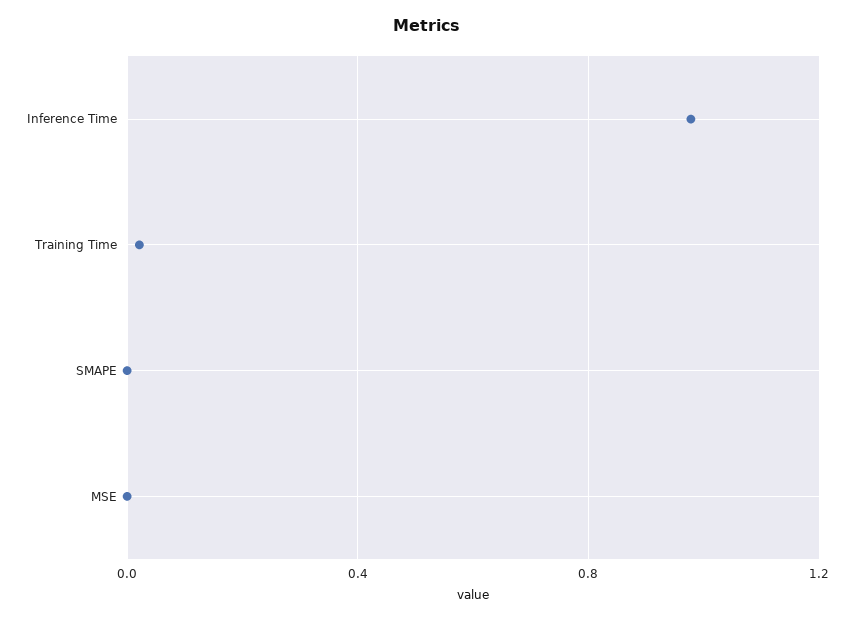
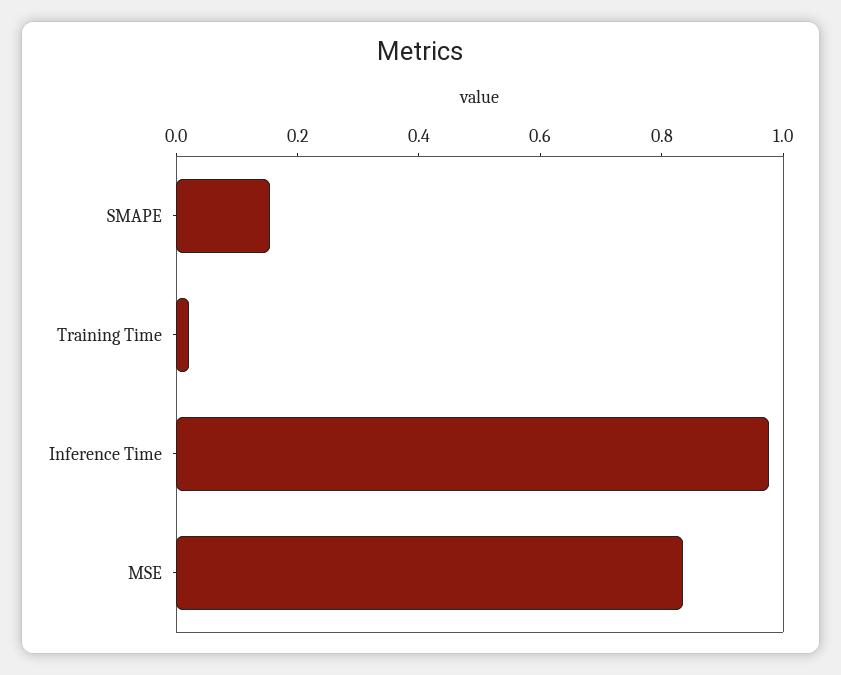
SMAPE: 0 -> 0.15
MSE: 0 -> 0.85

